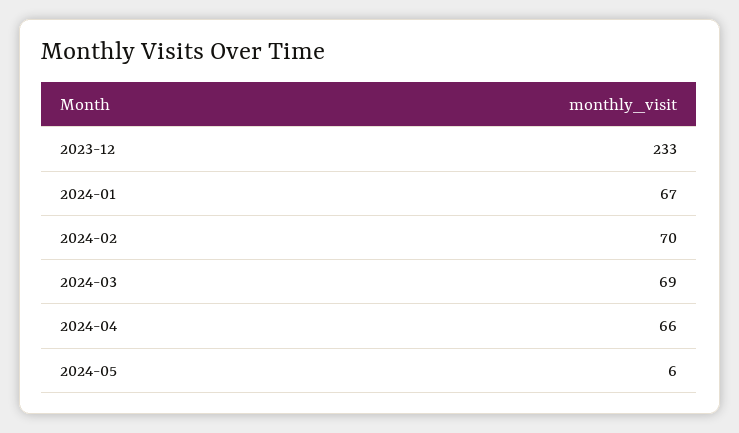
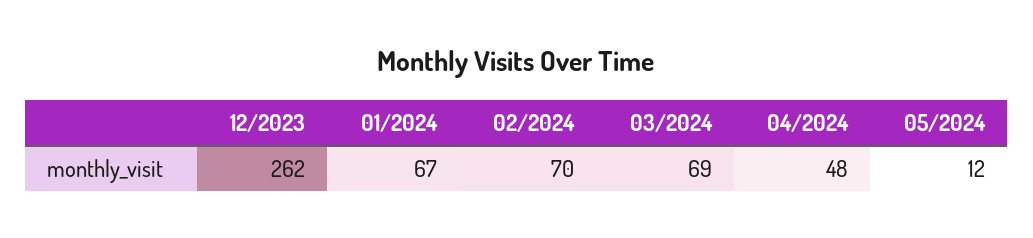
2023-12: 233 -> 262
2024-04: 66 -> 48
2024-05: 6 -> 12

